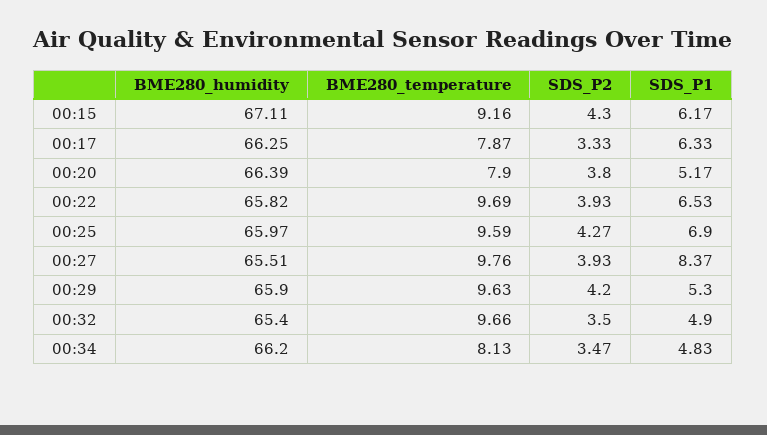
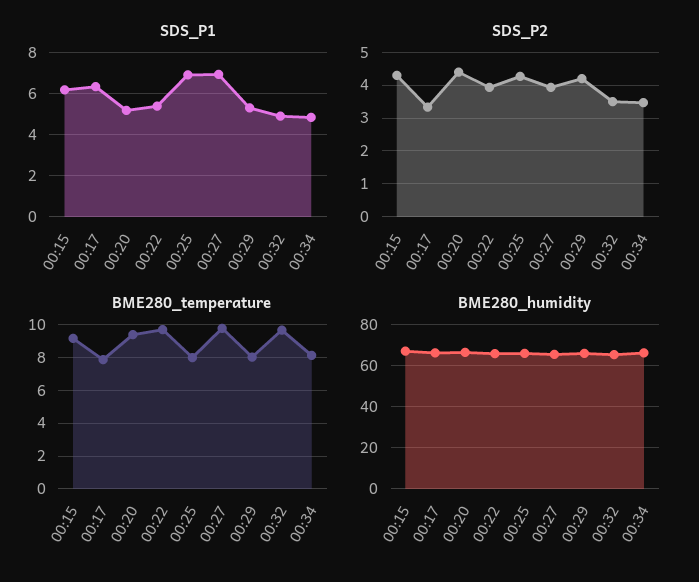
BME280_temperature, 00:20: 7.9 -> 9.5
SDS_P2, 00:20: 3.8 -> 4.4
SDS_P1, 00:22: 6.53 -> 5.5
BME280_temperature, 00:25: 9.59 -> 8
SDS_P1, 00:27: 8.37 -> 7
BME280_temperature, 00:29: 9.63 -> 8

